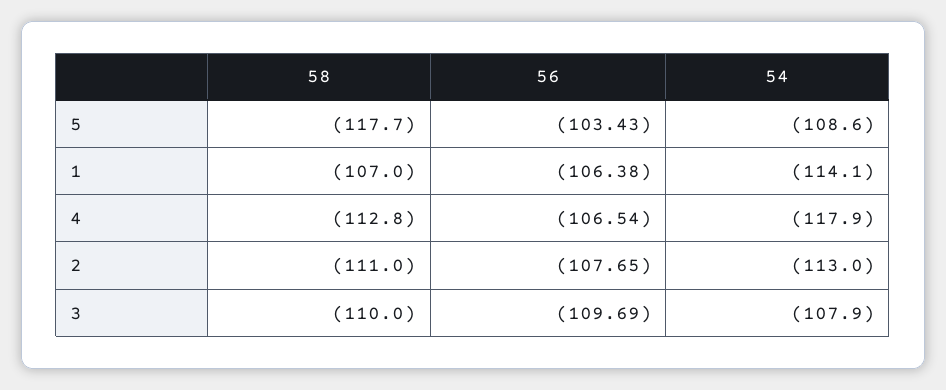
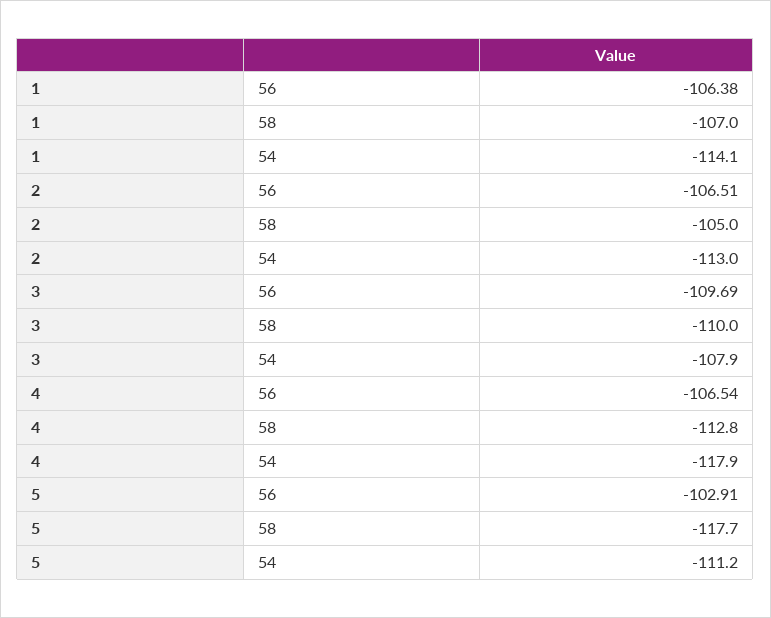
56, 5: -103.43 -> -102.91
54, 5: -108.6 -> -111.2
58, 2: -111 -> -105
56, 2: -107.65 -> -106.51

